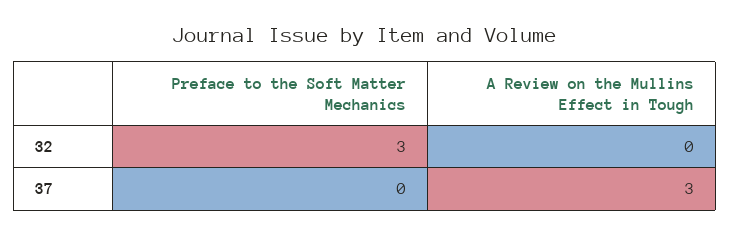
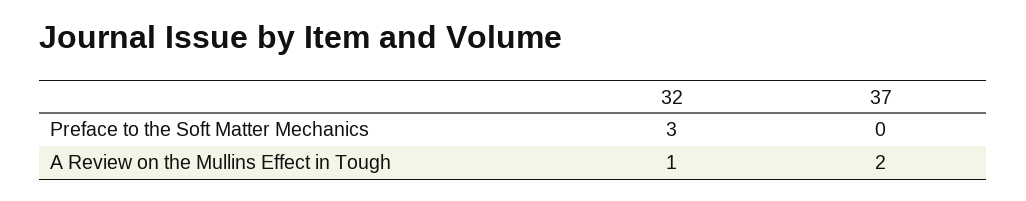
A Review on the Mullins Effect in Tough, 32: 0 -> 1
A Review on the Mullins Effect in Tough, 37: 3 -> 2

